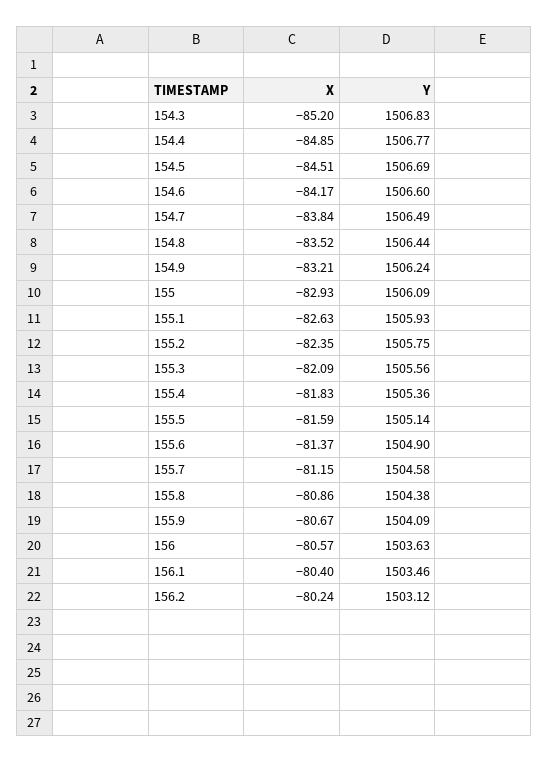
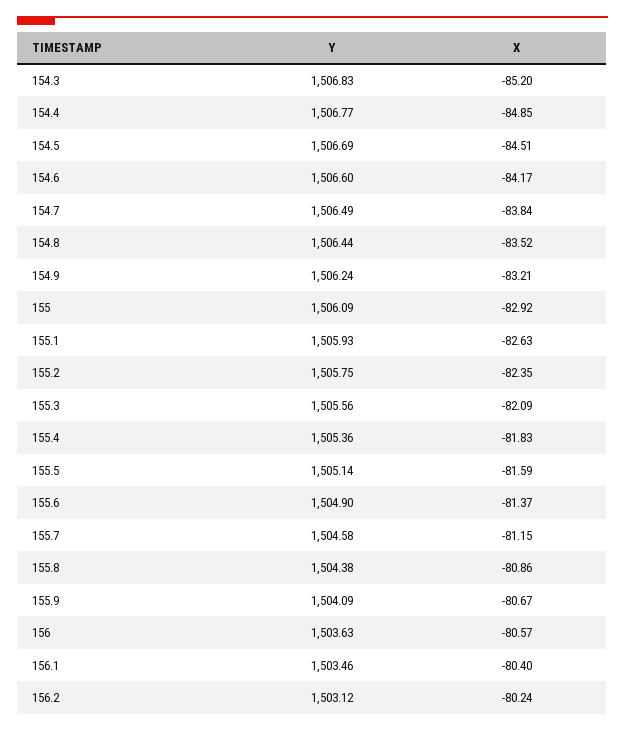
X, 155: -82.93 -> -82.92

